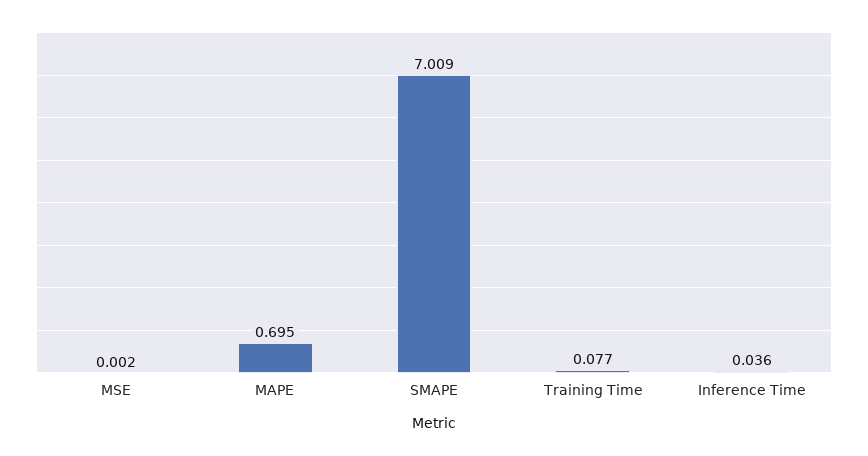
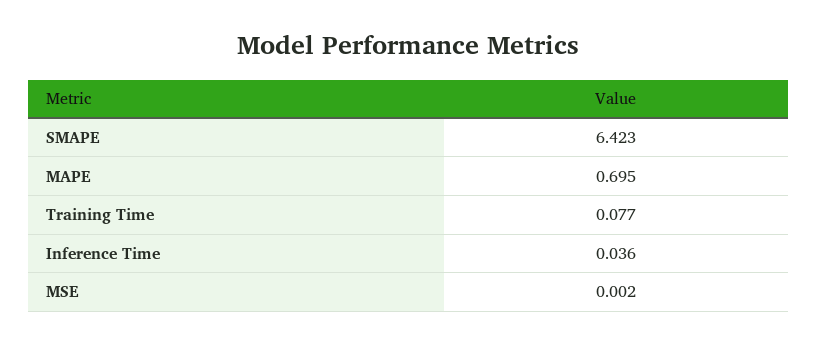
SMAPE: 7.009 -> 6.423

